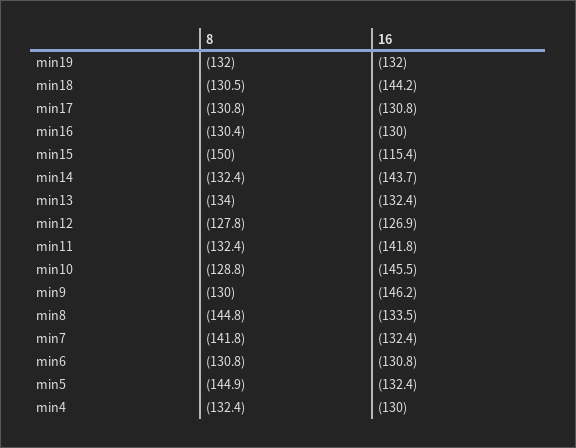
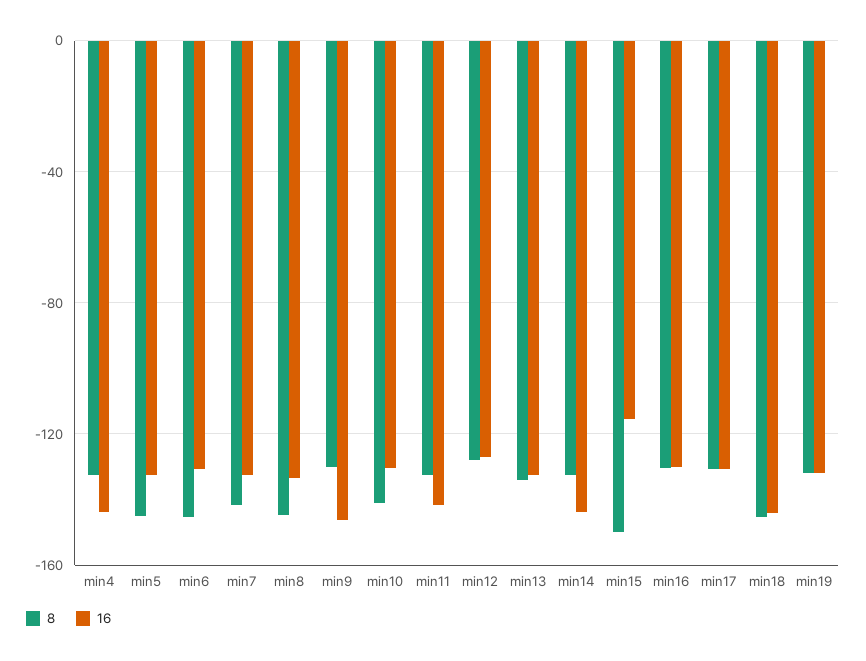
8, min18: -130.5 -> -145
8, min10: -128.8 -> -140
16, min10: -145.5 -> -130
8, min6: -130.8 -> -145
16, min4: -130 -> -145

